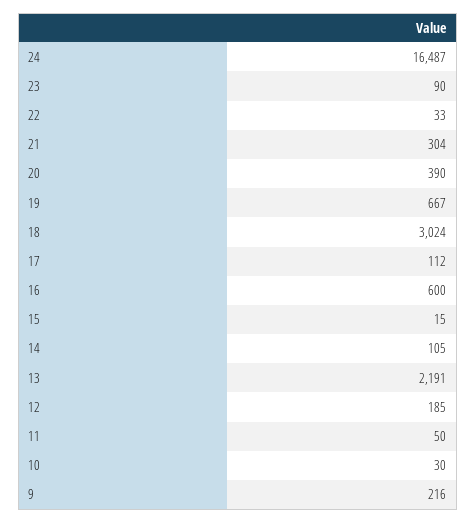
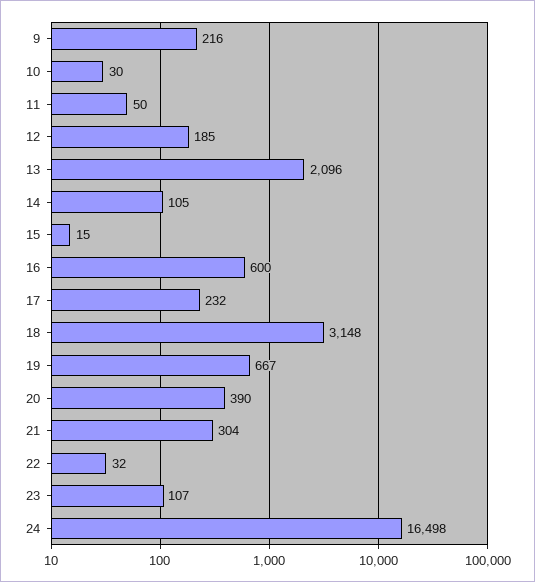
24: 16487 -> 16498
23: 90 -> 107
22: 33 -> 32
18: 3024 -> 3148
17: 112 -> 232
13: 2191 -> 2096

